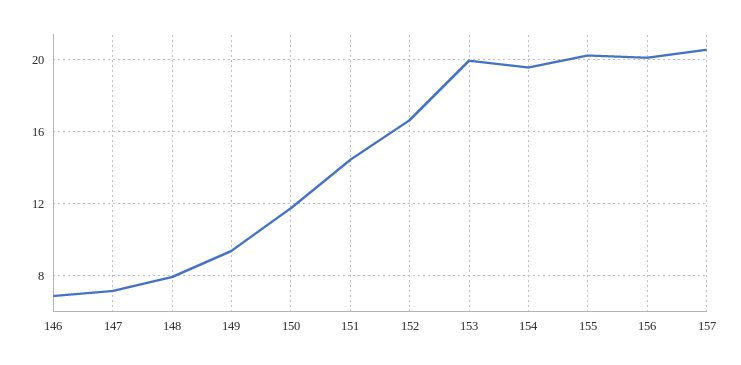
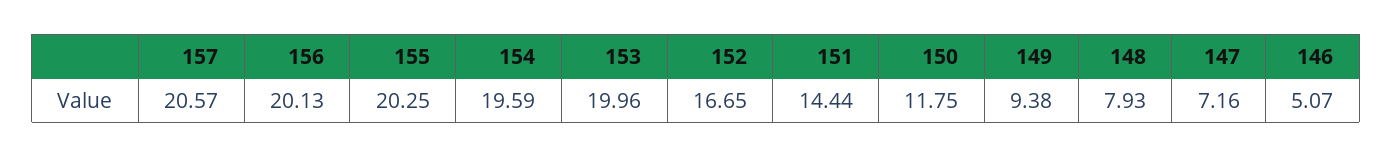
146: 7 -> 5.07

